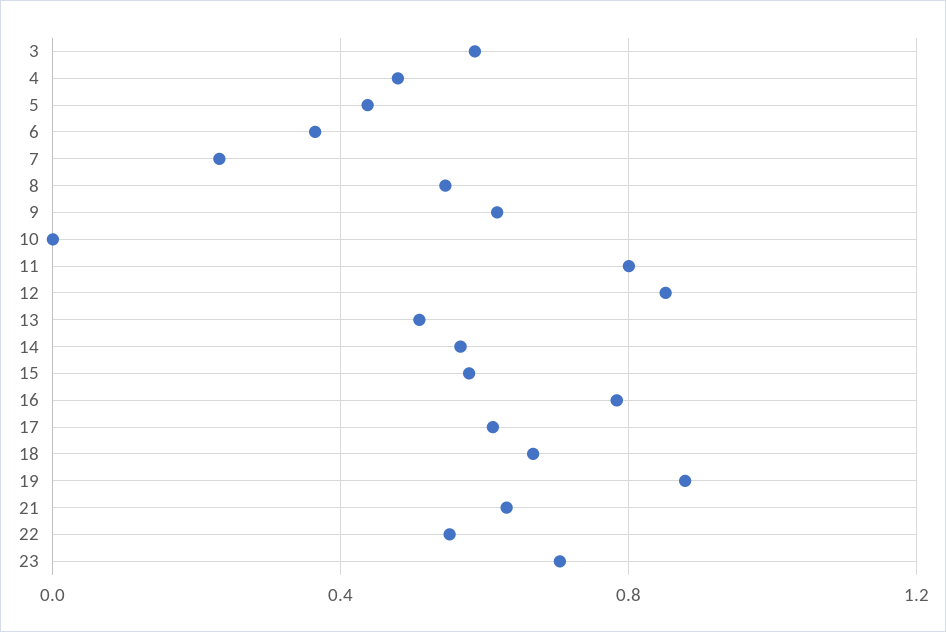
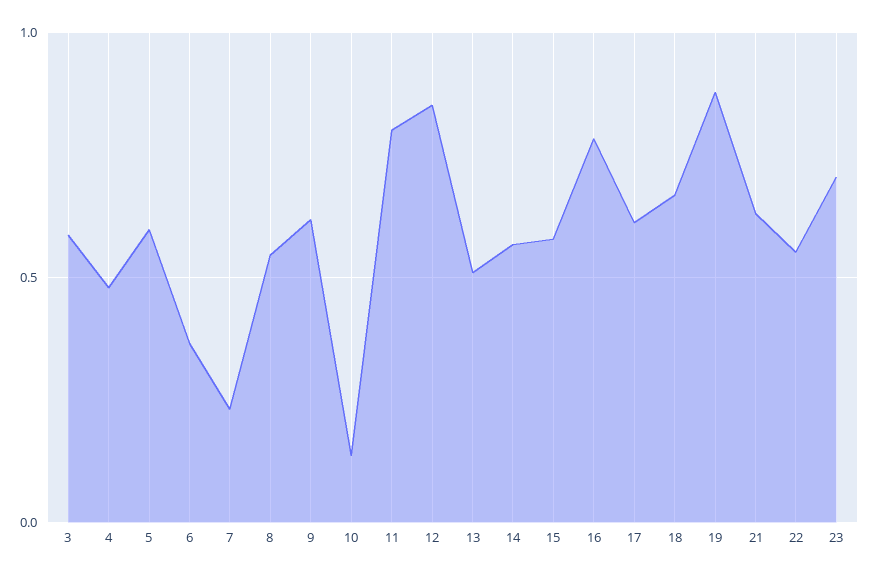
5: 0.45 -> 0.6
10: 0 -> 0.15

